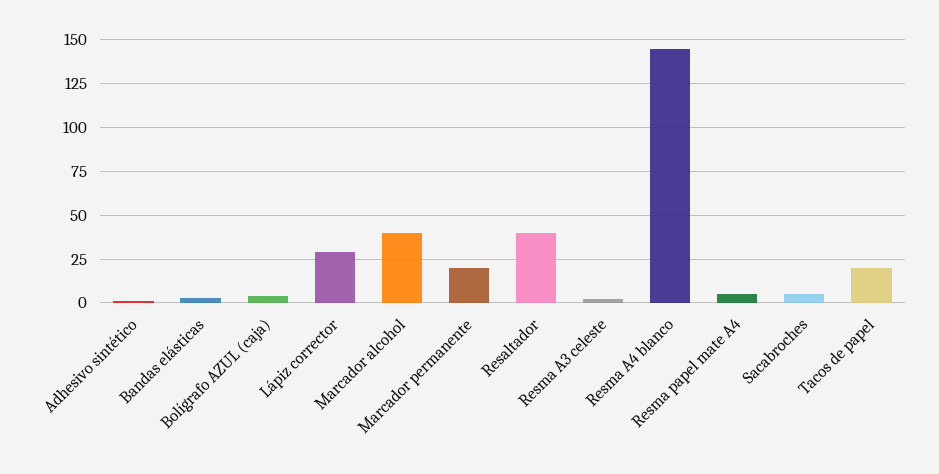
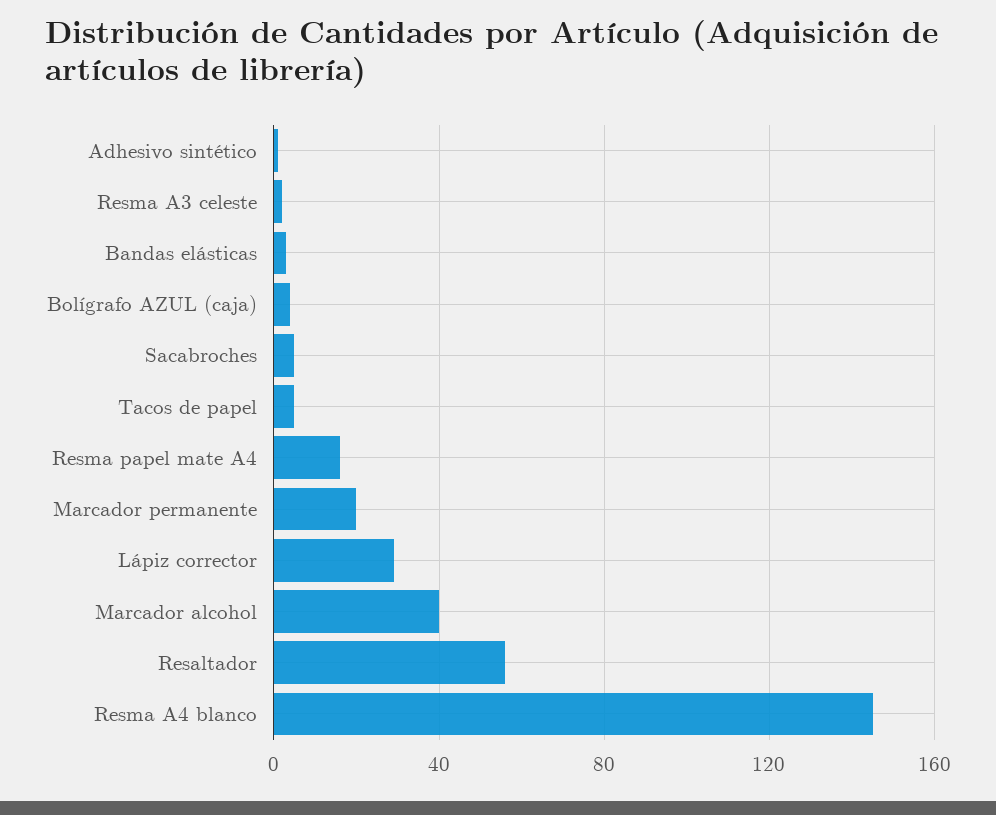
Resaltador: 40 -> 55
Resma papel mate A4: 5 -> 15
Tacos de papel: 20 -> 5

